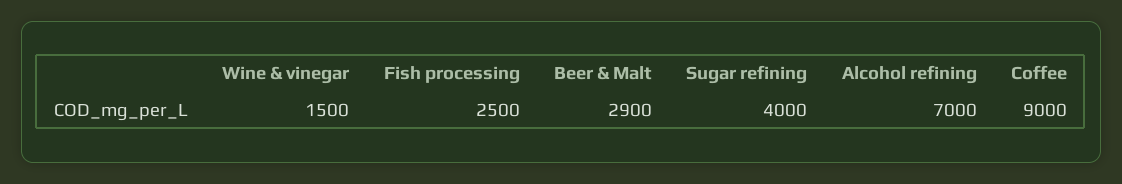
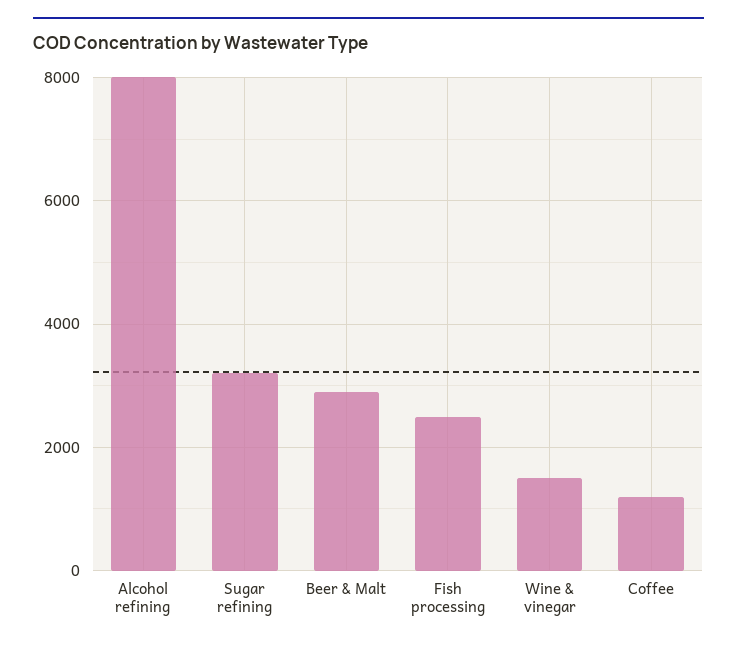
Sugar refining: 4000 -> 3200
Alcohol refining: 7000 -> 8000
Coffee: 9000 -> 1200

